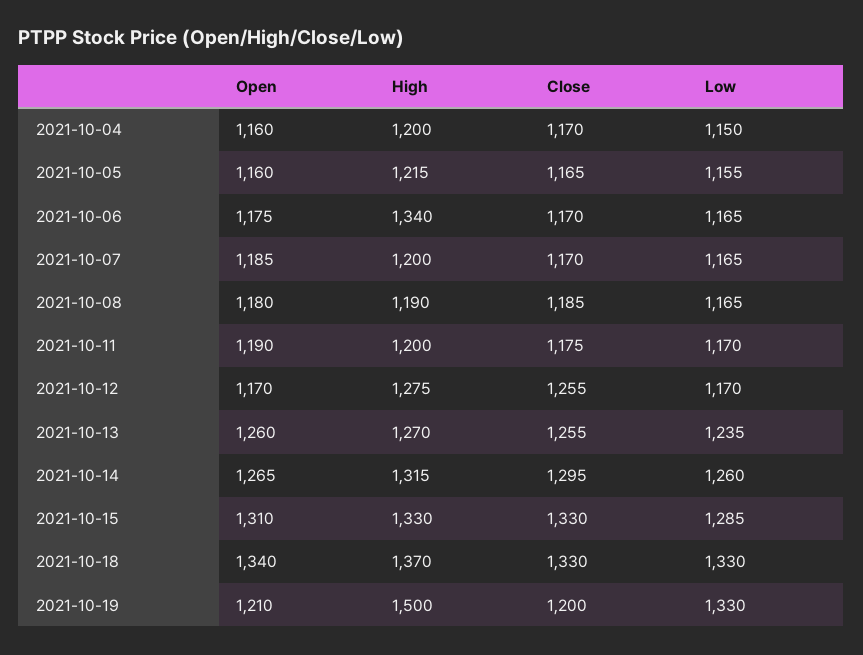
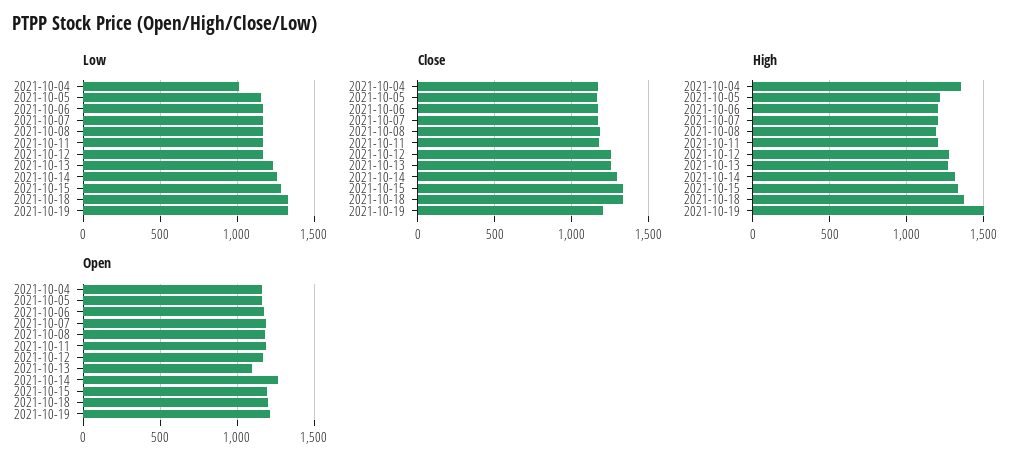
High, 2021-10-04: 1200 -> 1350
Low, 2021-10-04: 1150 -> 1000
High, 2021-10-06: 1340 -> 1200
Open, 2021-10-13: 1260 -> 1100
Open, 2021-10-15: 1310 -> 1200
Open, 2021-10-18: 1340 -> 1200

